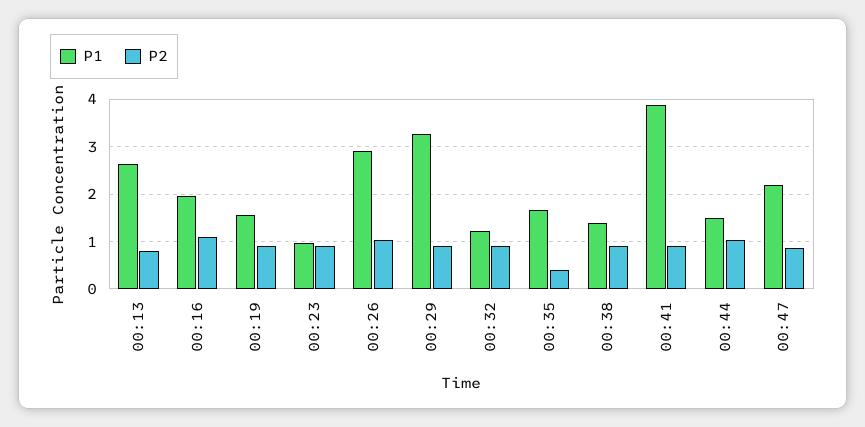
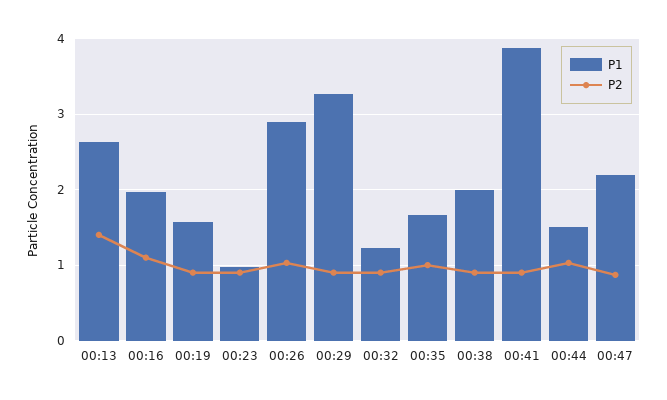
P2, 00:13: 0.8 -> 1.4
P2, 00:35: 0.4 -> 1
P1, 00:38: 1.4 -> 2

